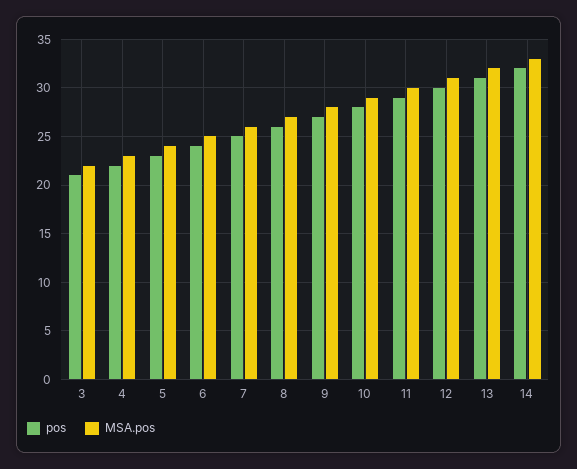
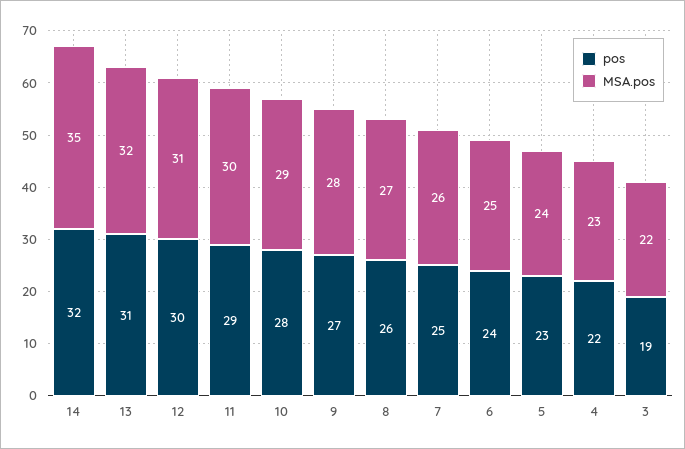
pos, 3: 21 -> 19
MSA.pos, 14: 33 -> 35

